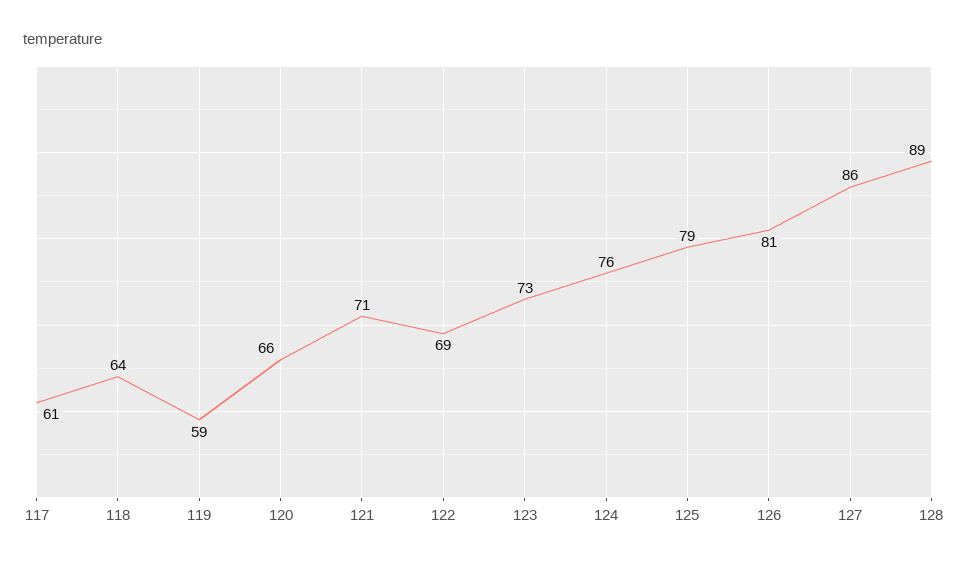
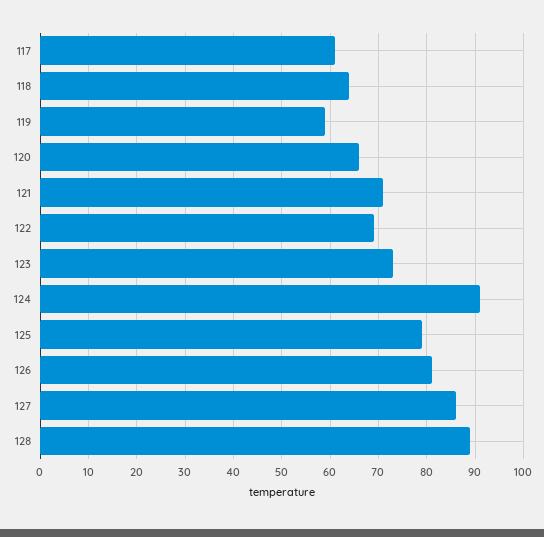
124: 76 -> 90

